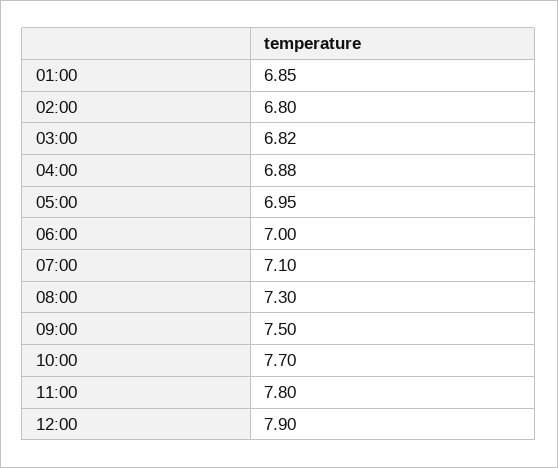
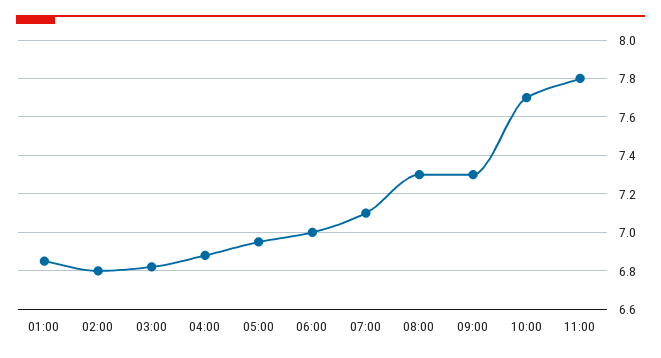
09:00: 7.5 -> 7.3
12:00: 7.9 -> none

